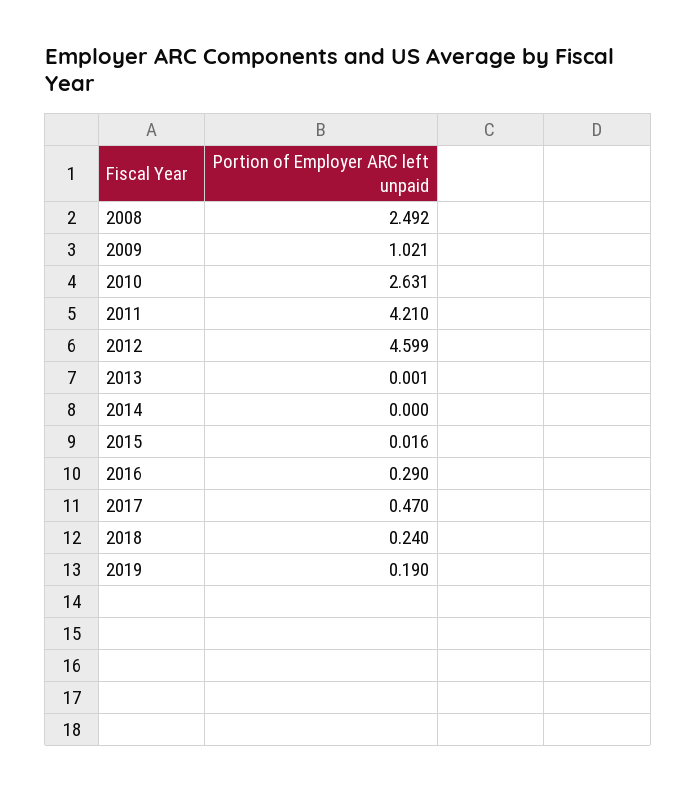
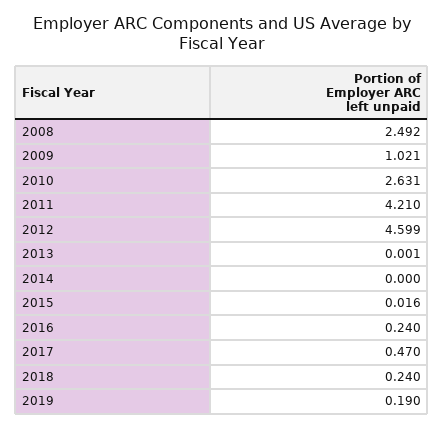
2016: 0.29 -> 0.24

